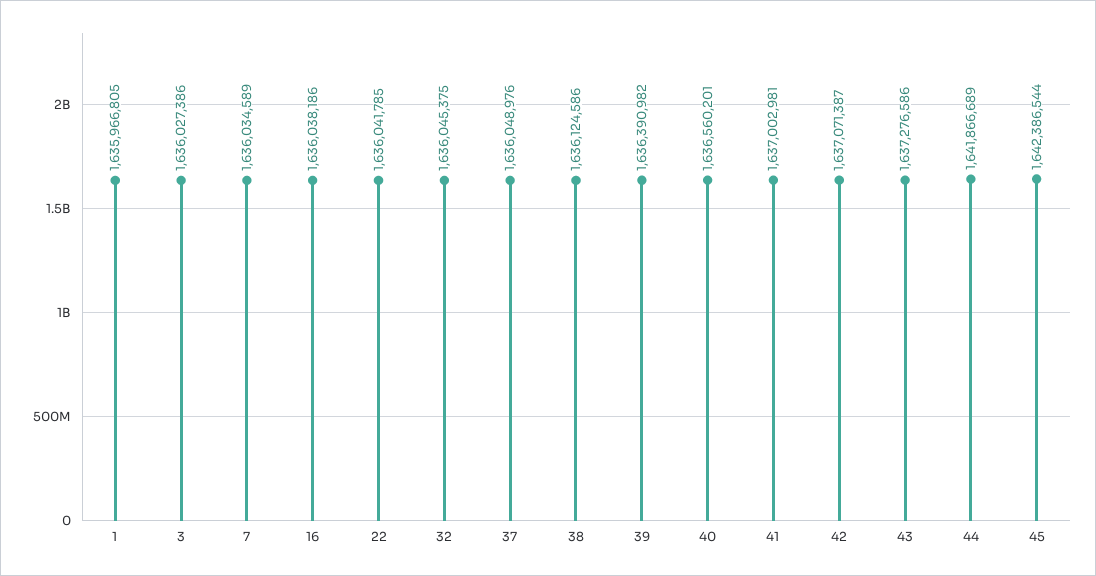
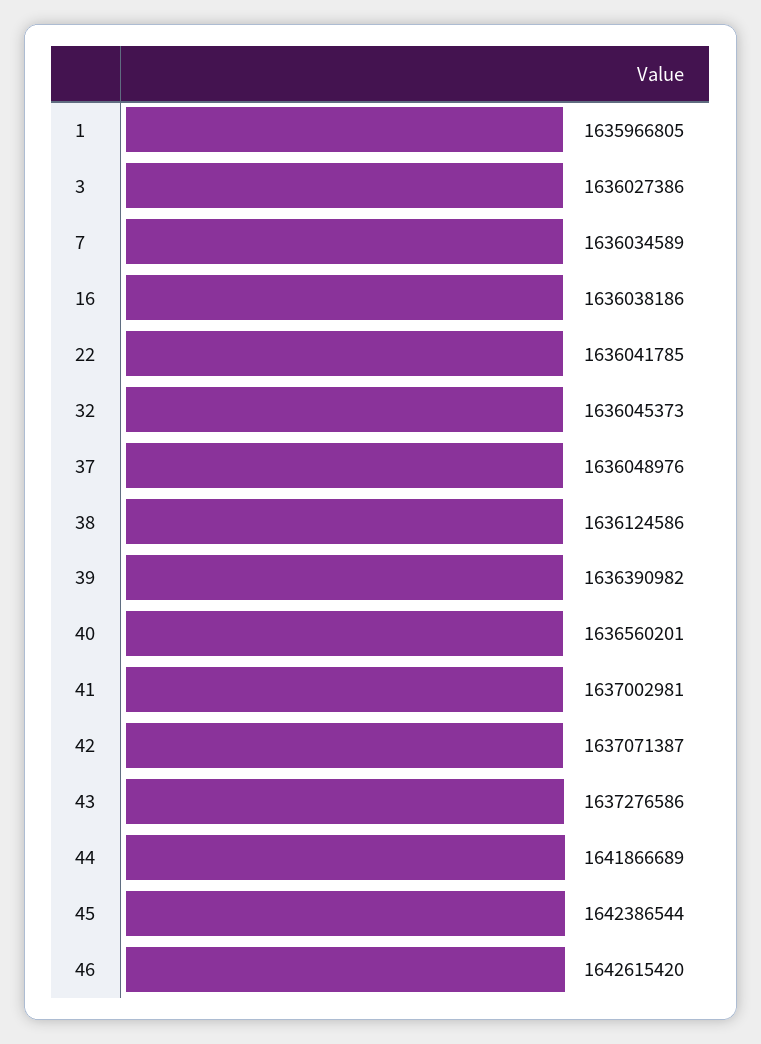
32: 1636045375 -> 1636045373
46: none -> 1642615420

